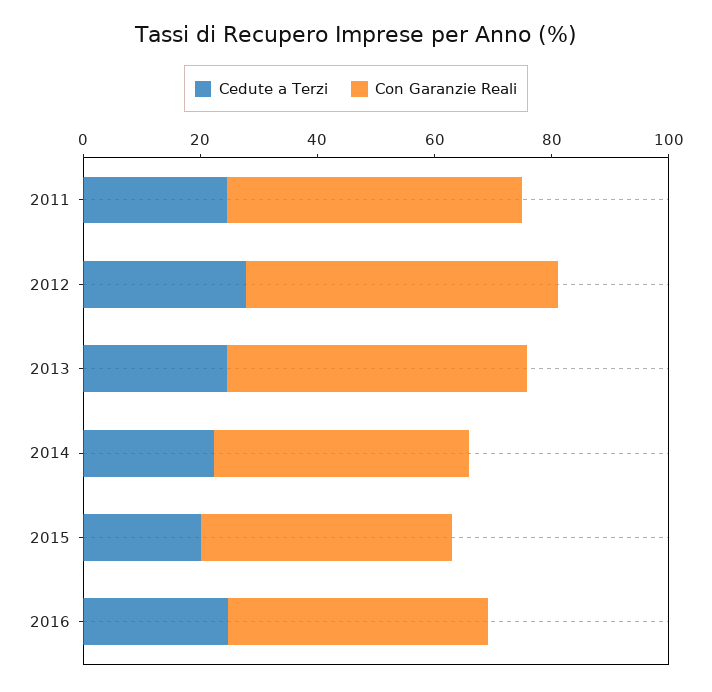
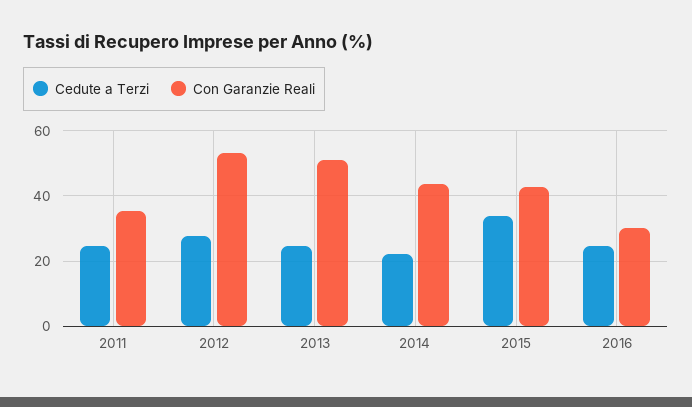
Con Garanzie Reali, 2011: 50 -> 36
Cedute a Terzi, 2015: 20 -> 34
Con Garanzie Reali, 2016: 45 -> 30

